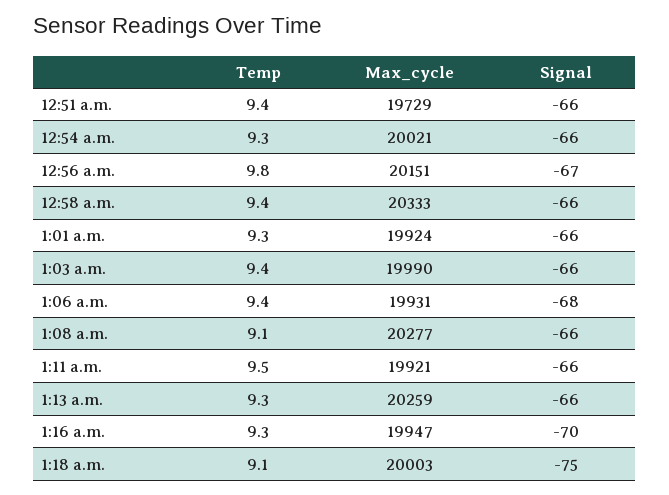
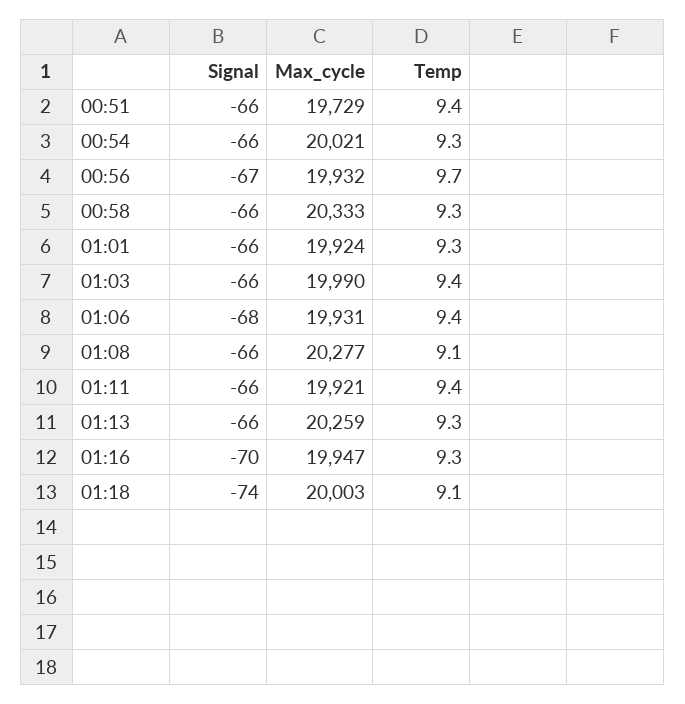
Temp, 12:56 a.m.: 9.8 -> 9.7
Max_cycle, 12:56 a.m.: 20151 -> 19932
Temp, 12:58 a.m.: 9.4 -> 9.3
Temp, 1:11 a.m.: 9.5 -> 9.4
Signal, 1:18 a.m.: -75 -> -74

